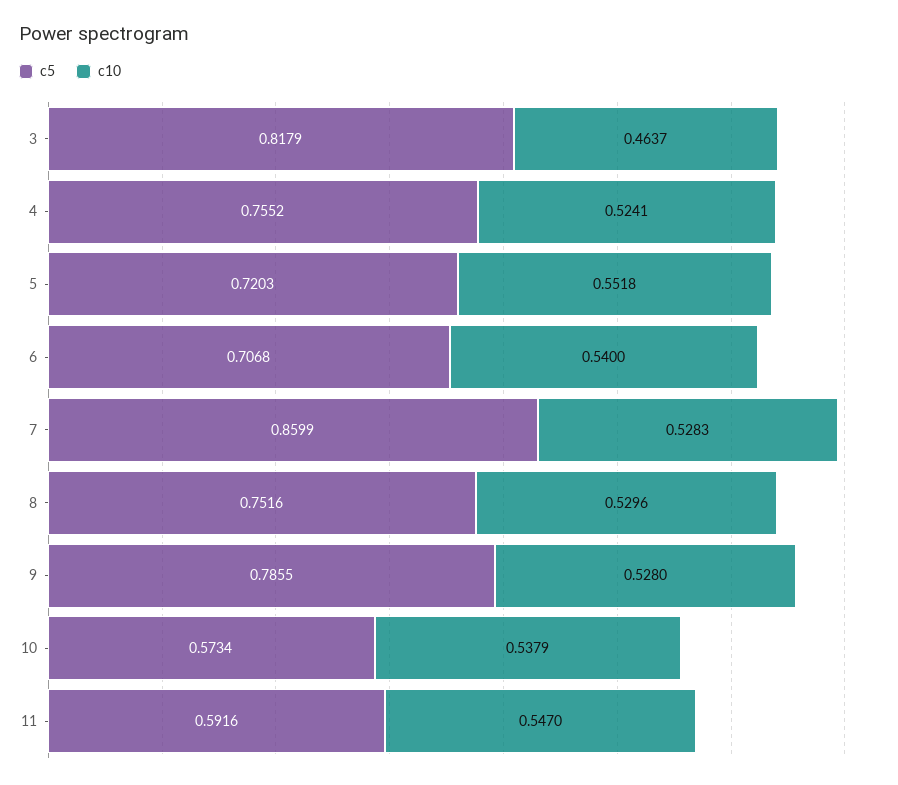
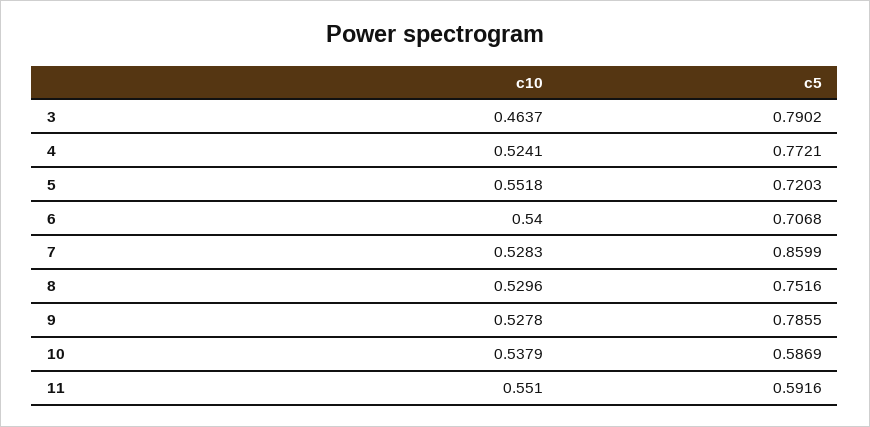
c5, 3: 0.8179 -> 0.7902
c5, 4: 0.7552 -> 0.7721
c10, 9: 0.528 -> 0.5278
c5, 10: 0.5734 -> 0.5869
c10, 11: 0.547 -> 0.551

